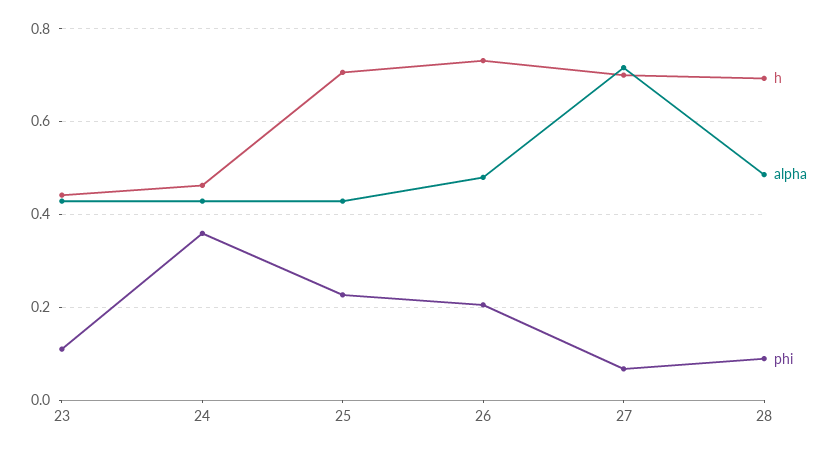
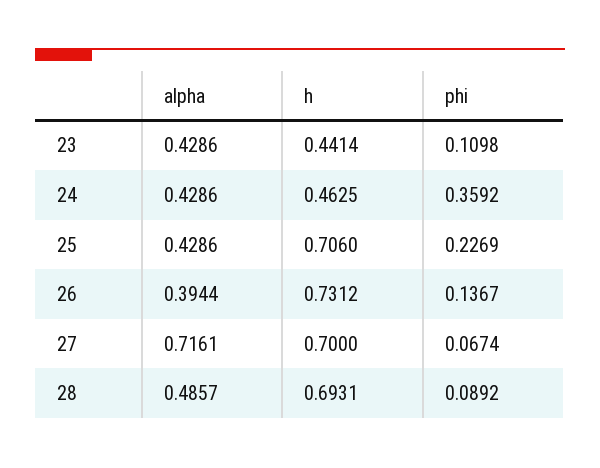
alpha, 26: 0.48 -> 0.3944
phi, 26: 0.2 -> 0.1367

